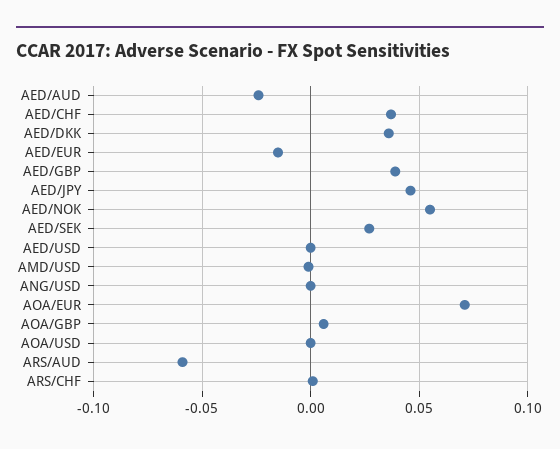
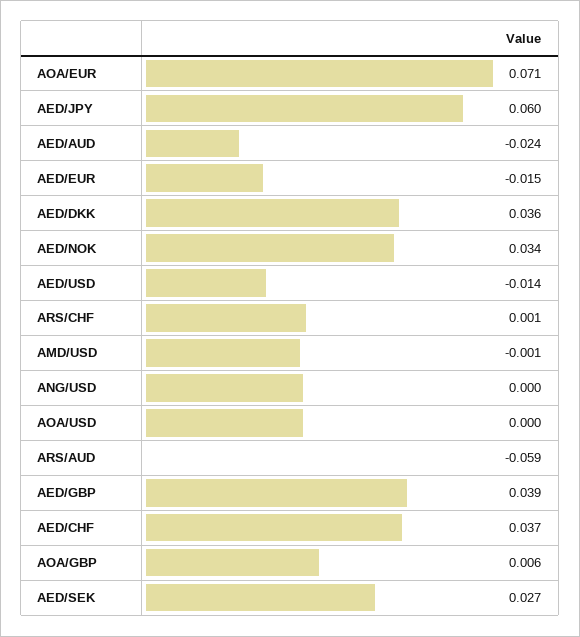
AED/JPY: 0.045 -> 0.06
AED/NOK: 0.055 -> 0.034
AED/USD: 0 -> -0.014

